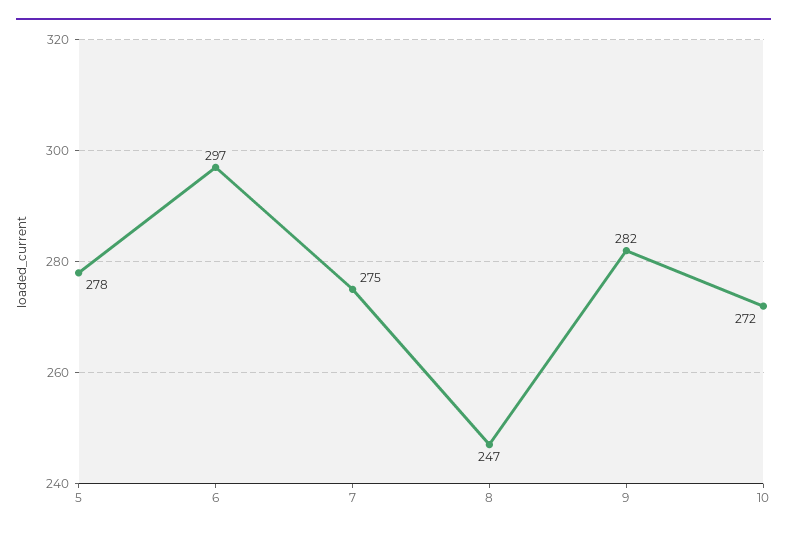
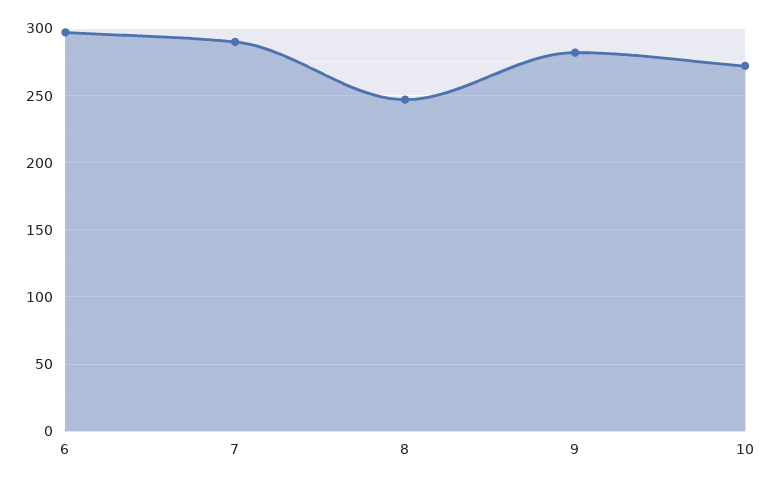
5: 278 -> none
7: 275 -> 290

